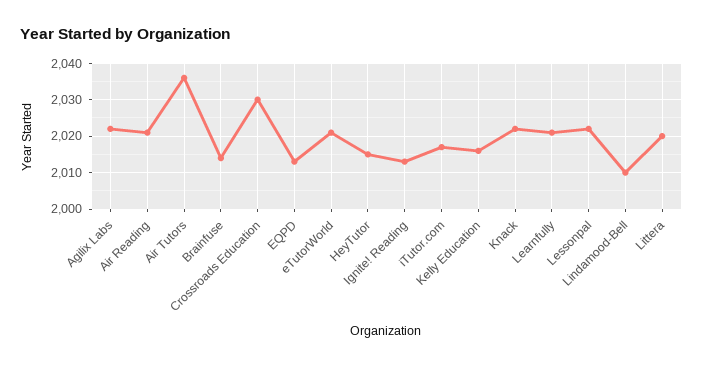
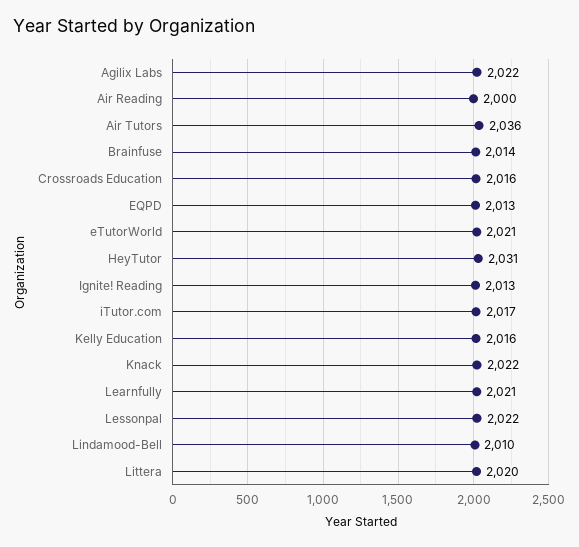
Air Reading: 2020 -> 2000
Crossroads Education: 2030 -> 2016
HeyTutor: 2015 -> 2031

